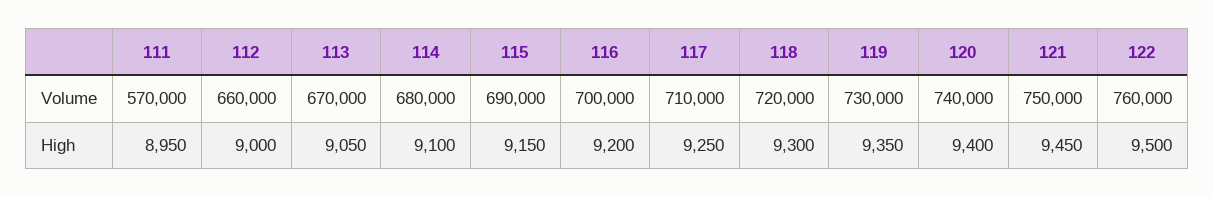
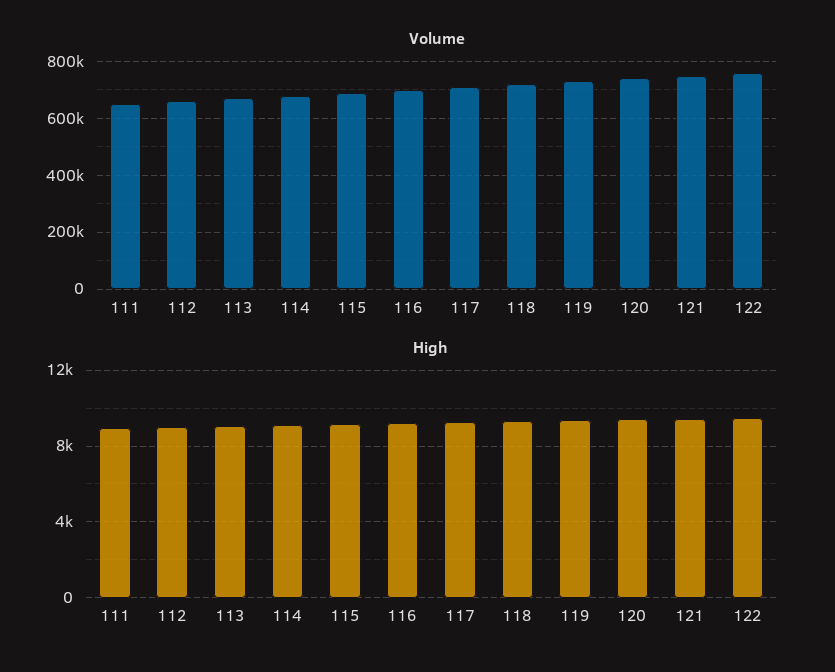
Volume, 111: 570000 -> 650000

